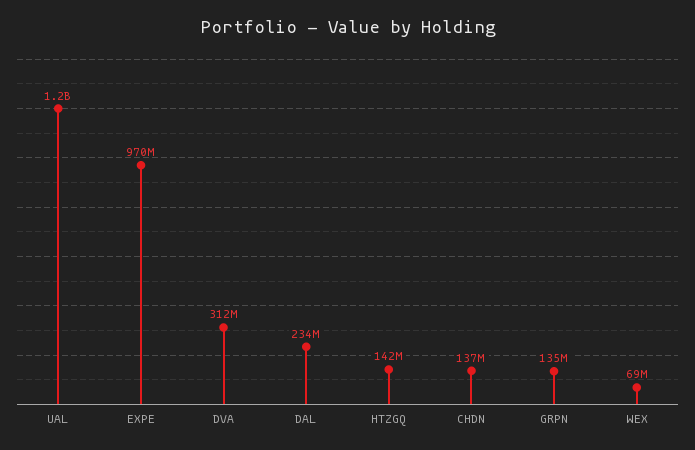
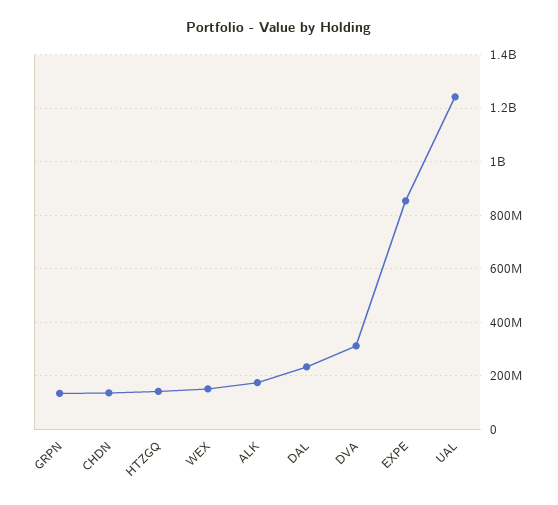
EXPE: 970000000 -> 850000000
WEX: 69000000 -> 150000000
ALK: none -> 175000000

